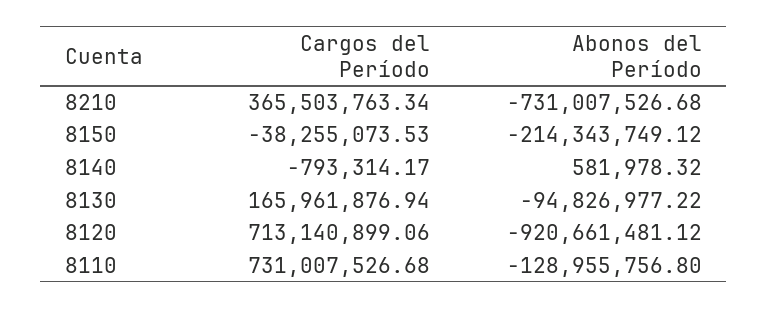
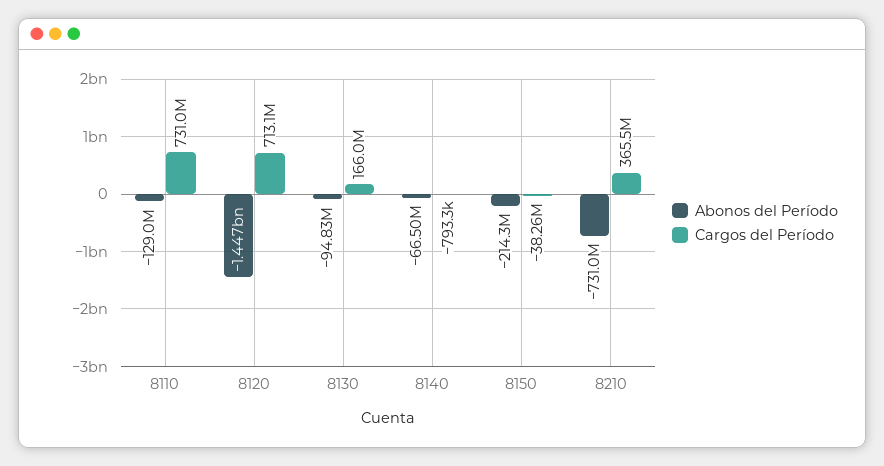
Abonos del Período, 8140: 581978.32 -> -66500000
Abonos del Período, 8120: -920661481.12 -> -1447000000

